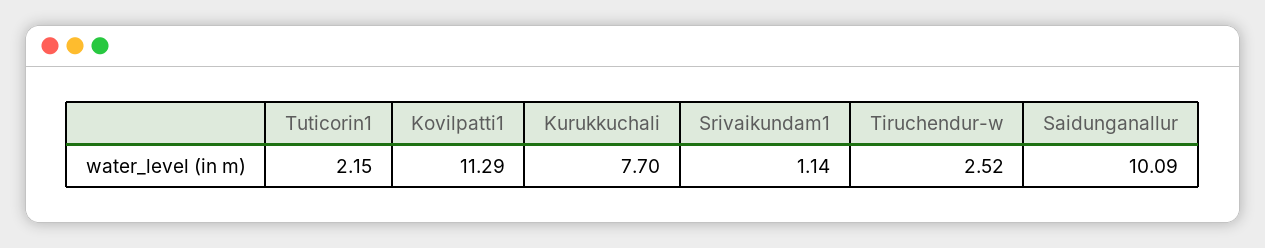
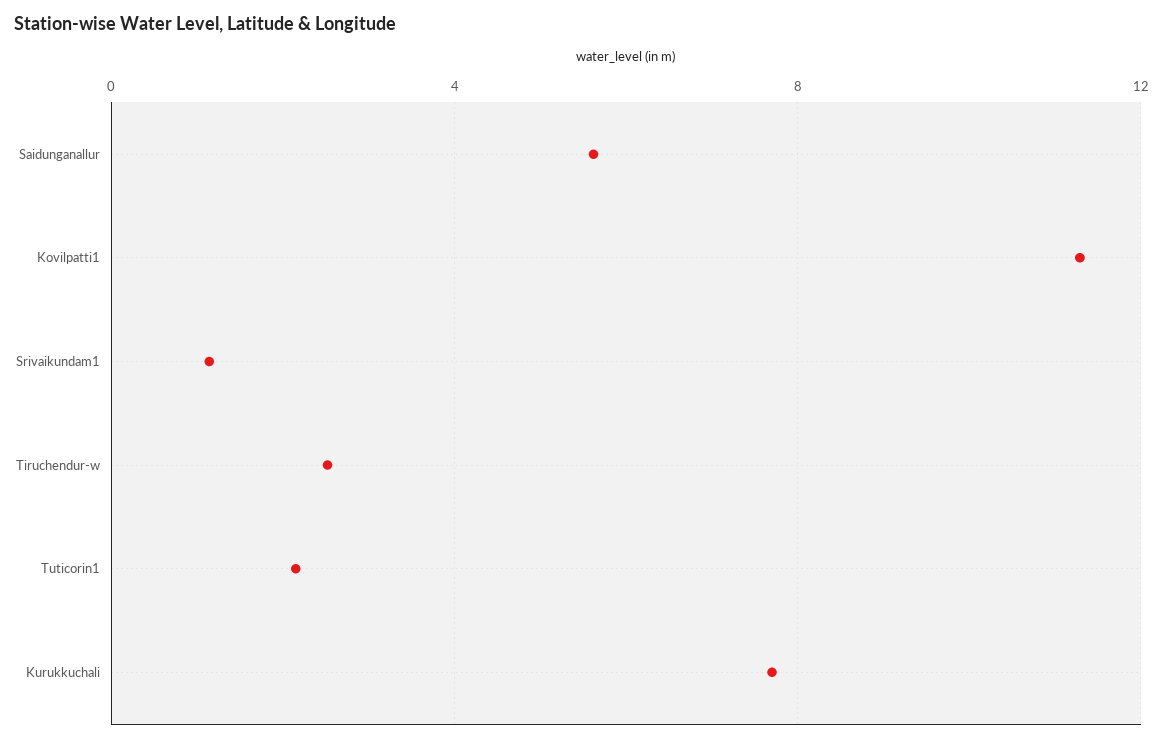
Saidunganallur: 10.09 -> 5.5

